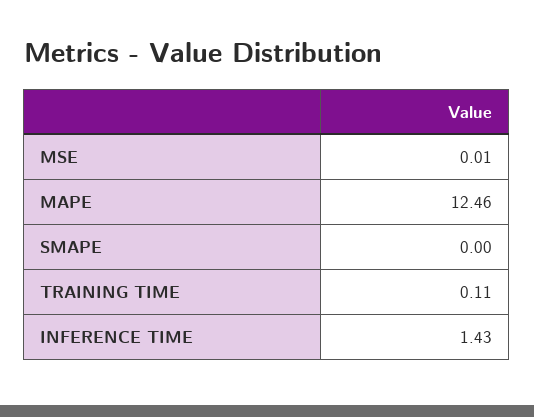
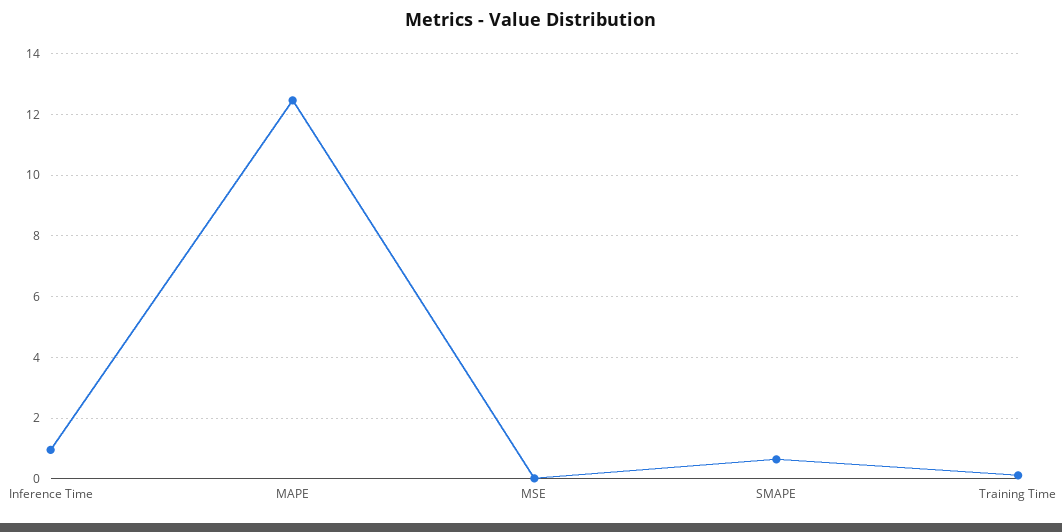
SMAPE: 0 -> 0.6
INFERENCE TIME: 1.43 -> 1

